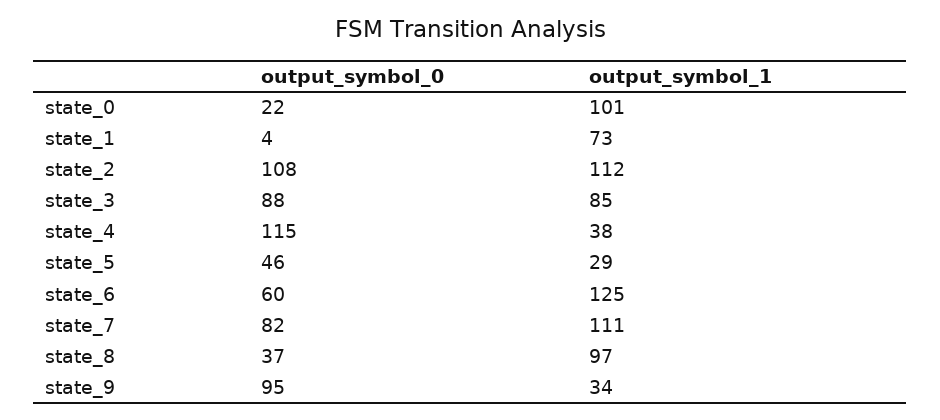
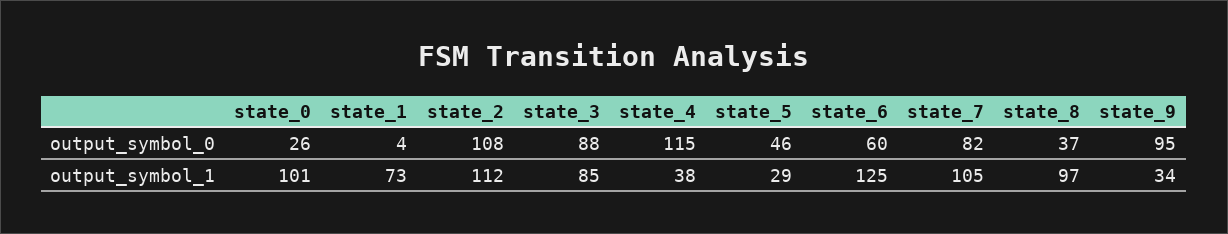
output_symbol_0, state_0: 22 -> 26
output_symbol_1, state_7: 111 -> 105

